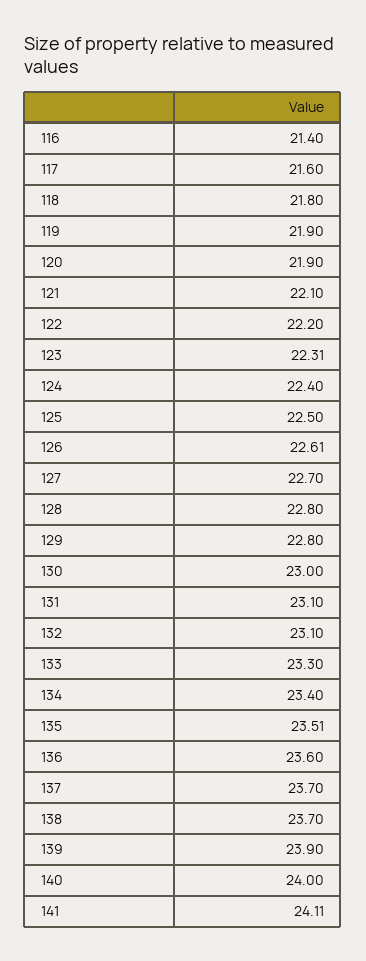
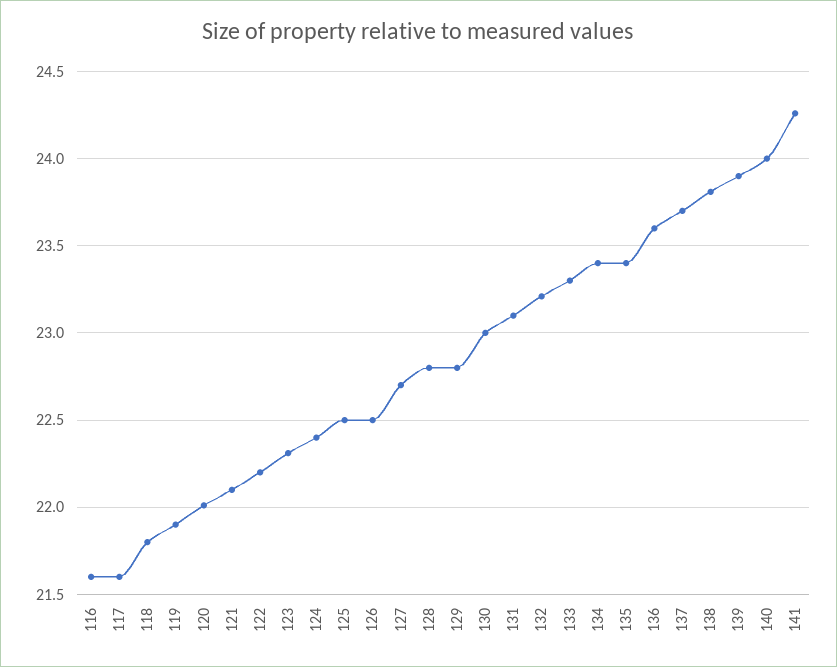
116: 21.4 -> 21.6
120: 21.9 -> 22
126: 22.61 -> 22.5
132: 23.1 -> 23.2
135: 23.51 -> 23.4
138: 23.7 -> 23.8
141: 24.11 -> 24.25

